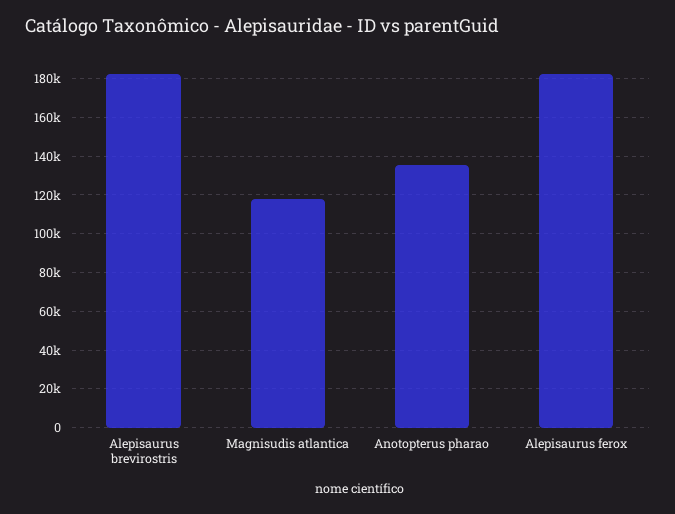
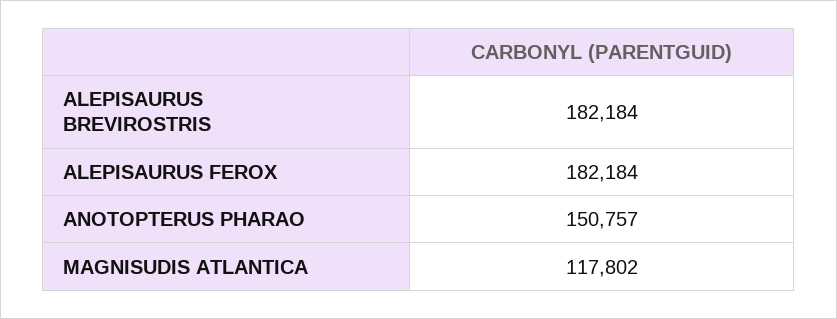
Anotopterus pharao: 135000 -> 150757

